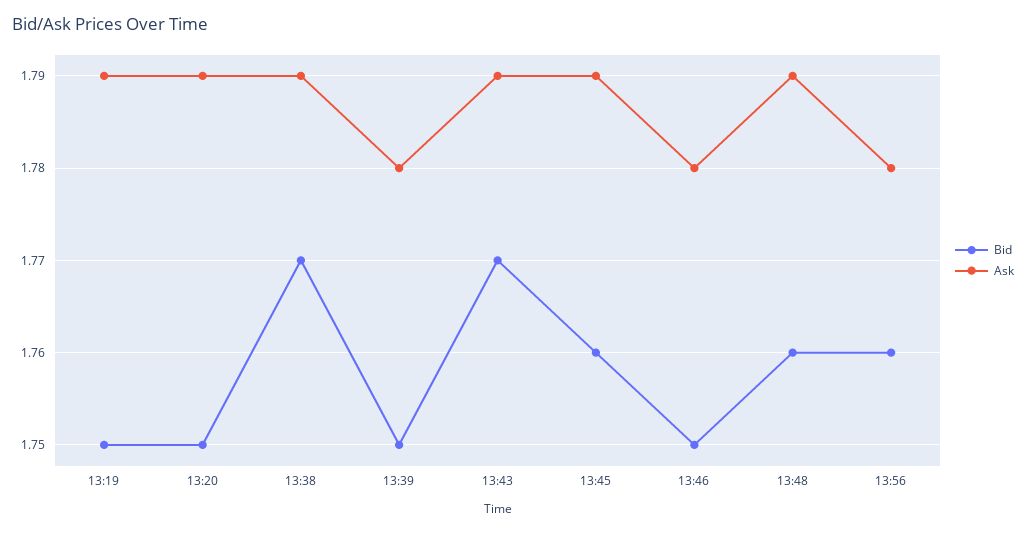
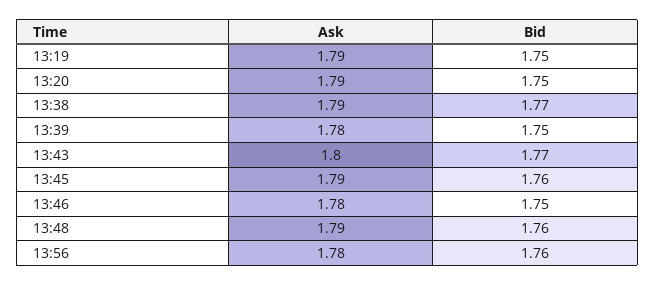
Ask, 13:43: 1.79 -> 1.8

